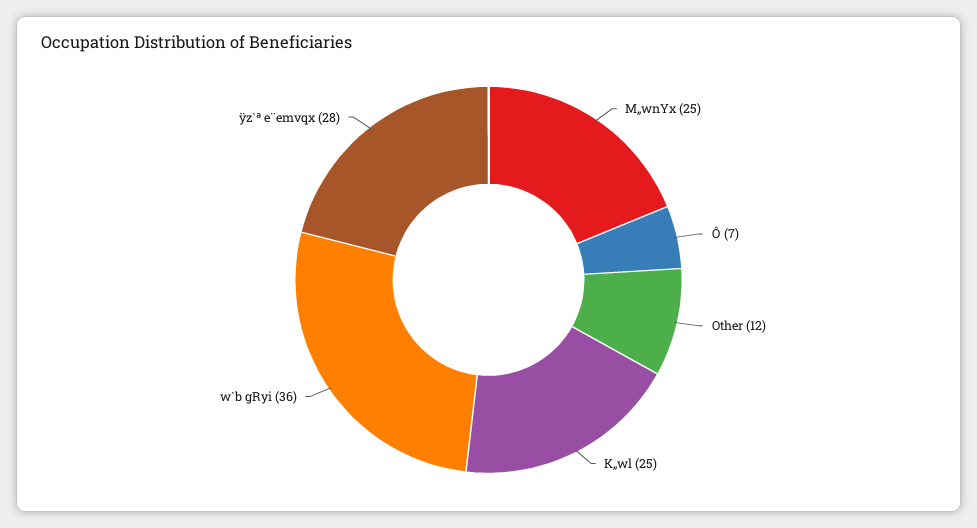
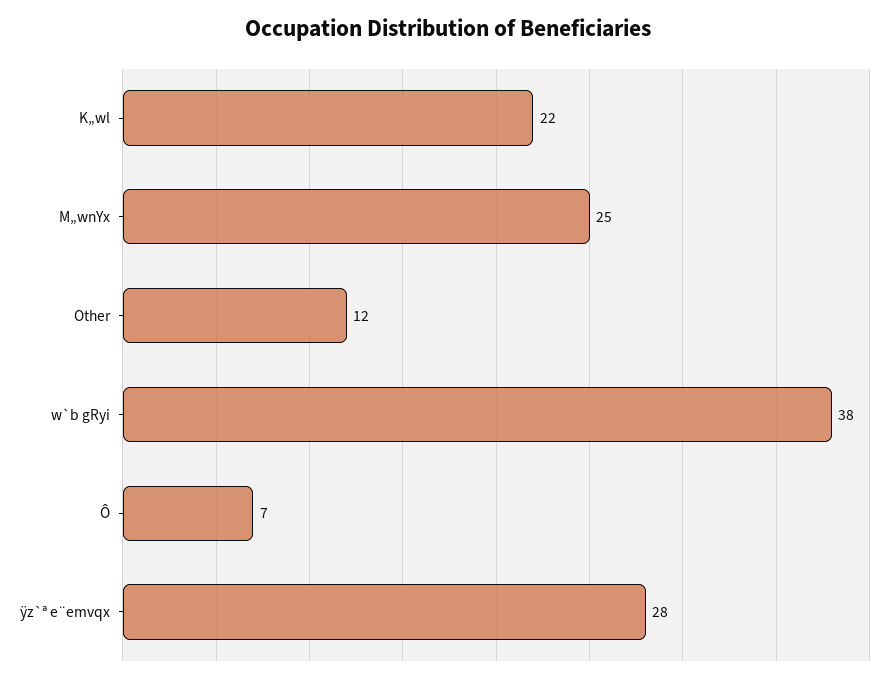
K„wl: 25 -> 22
w`b gRyi: 36 -> 38

